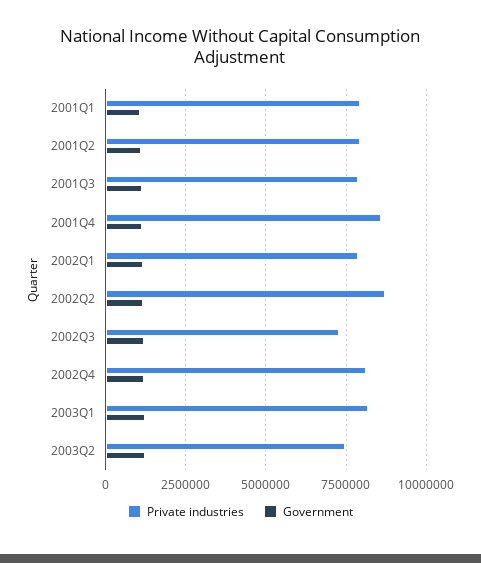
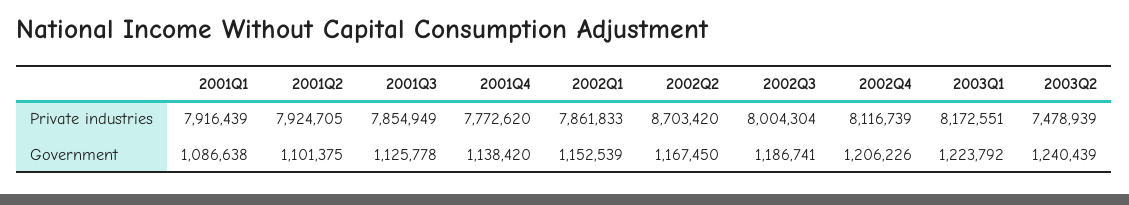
Private industries, 2001Q4: 8500000 -> 7772620
Private industries, 2002Q3: 7250000 -> 8004304

